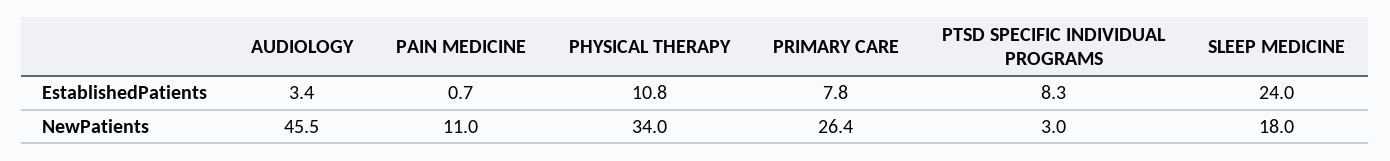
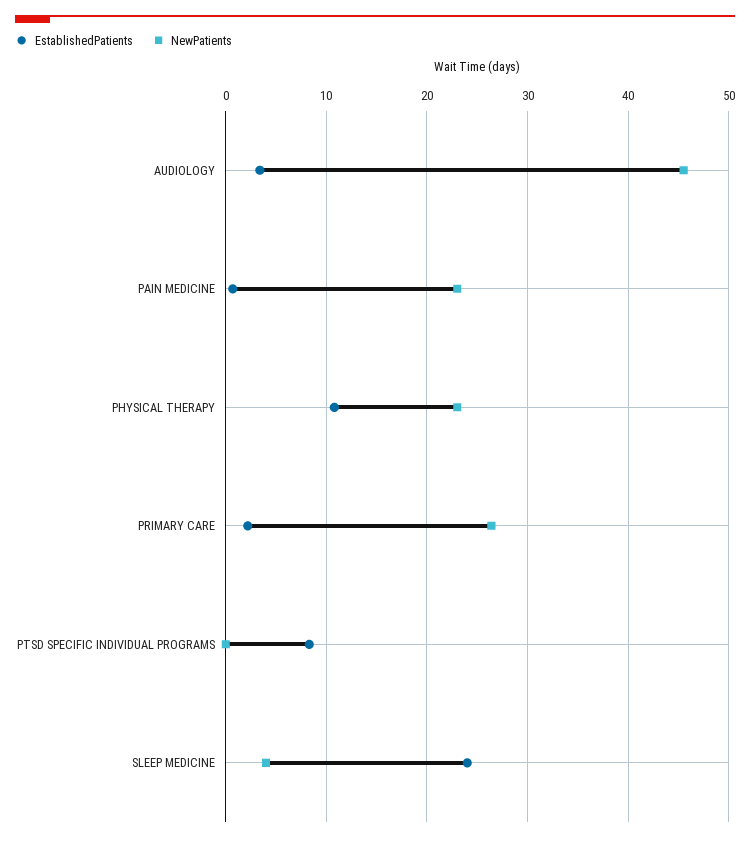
EstablishedPatients, PRIMARY CARE: 7.8 -> 2
NewPatients, PAIN MEDICINE: 11 -> 23
NewPatients, PHYSICAL THERAPY: 34 -> 23
NewPatients, PTSD SPECIFIC INDIVIDUAL PROGRAMS: 3 -> 0
NewPatients, SLEEP MEDICINE: 18 -> 4

